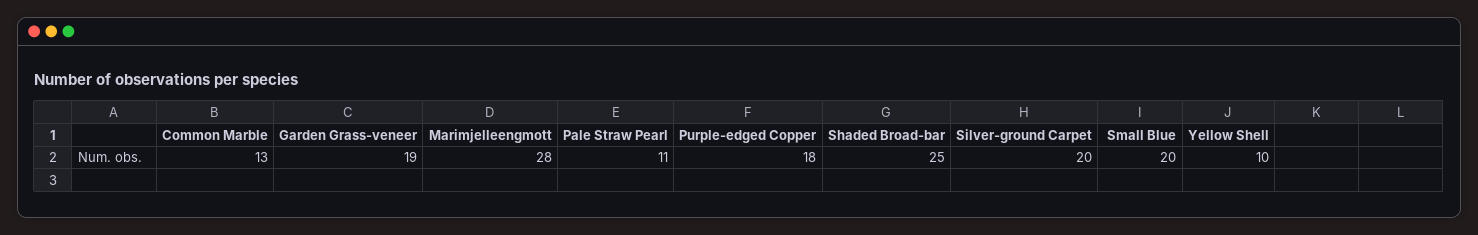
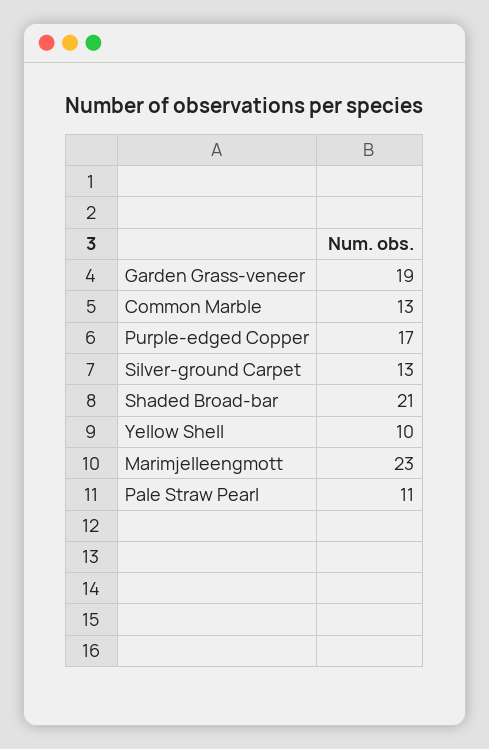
Marimjelleengmott: 28 -> 23
Purple-edged Copper: 18 -> 17
Shaded Broad-bar: 25 -> 21
Silver-ground Carpet: 20 -> 13
Small Blue: 20 -> none

